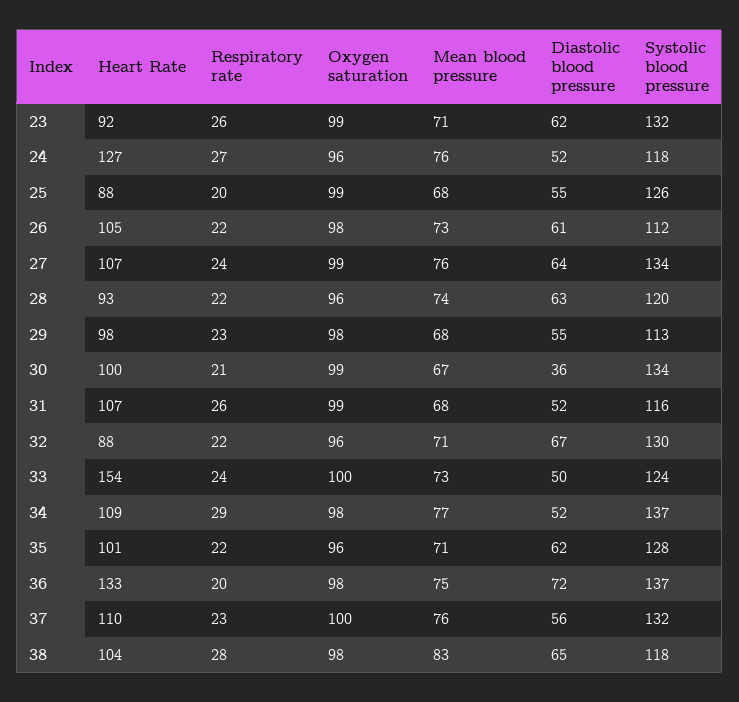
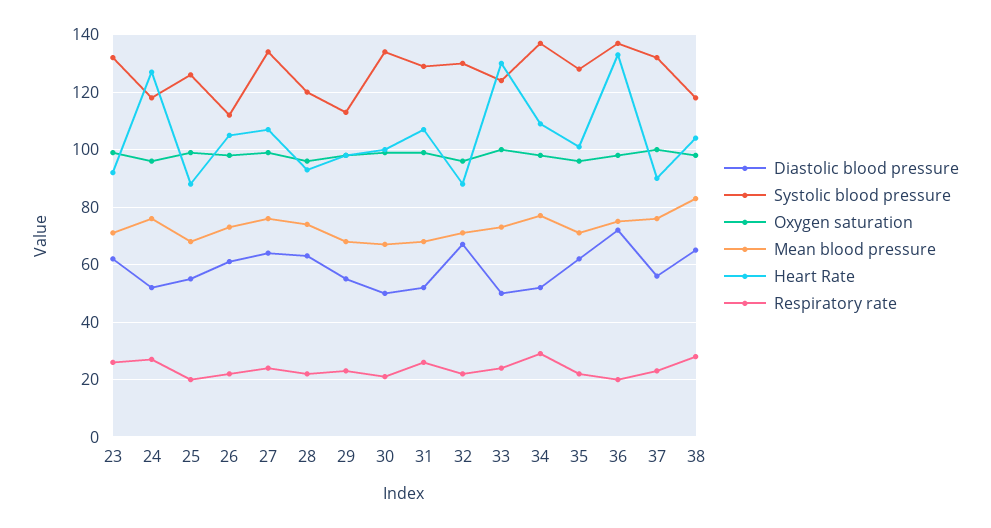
Diastolic blood pressure, 30: 36 -> 50
Systolic blood pressure, 31: 116 -> 130
Heart Rate, 33: 154 -> 130
Heart Rate, 37: 110 -> 90

